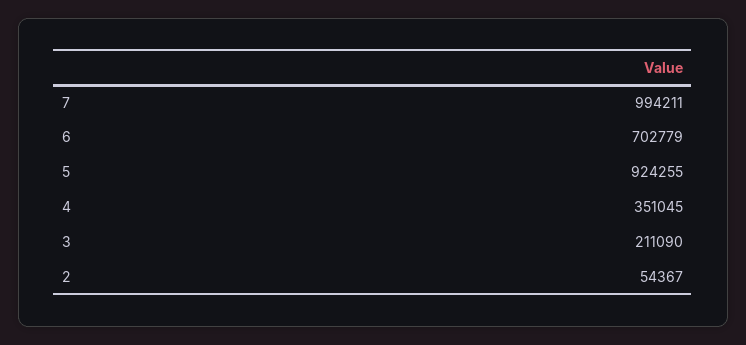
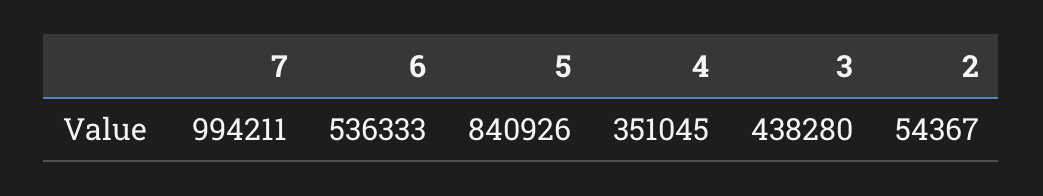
6: 702779 -> 536333
5: 924255 -> 840926
3: 211090 -> 438280

